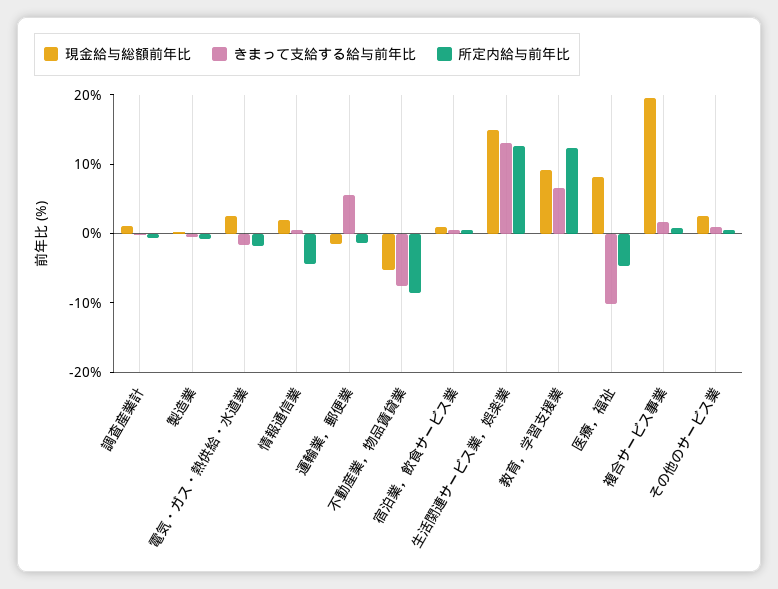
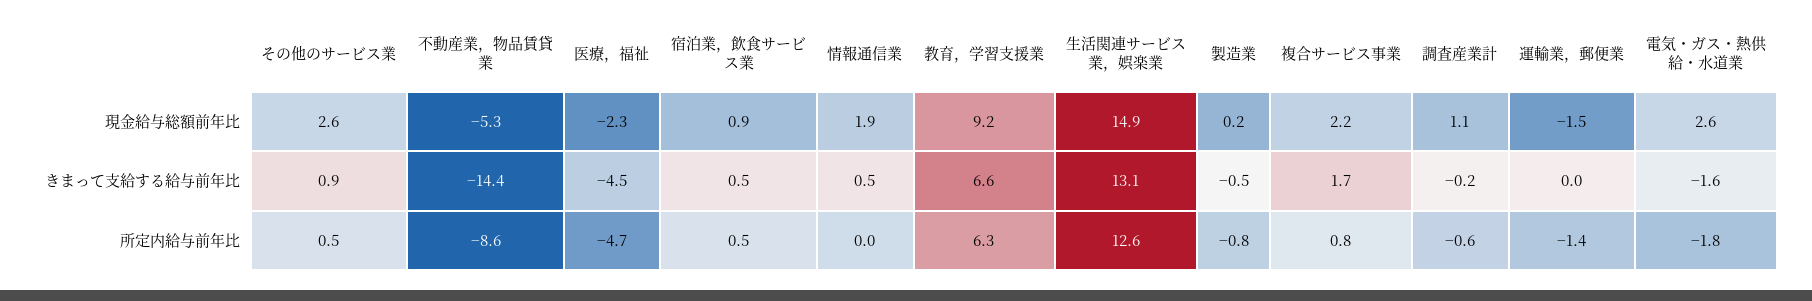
所定内給与前年比, 情報通信業: -4 -> 0
きまって支給する給与前年比, 運輸業，郵便業: 6 -> 0
きまって支給する給与前年比, 不動産業，物品賃貸業: -8 -> -14.4
所定内給与前年比, 教育，学習支援業: 12 -> 6.3
現金給与総額前年比, 医療，福祉: 8 -> -2.3
きまって支給する給与前年比, 医療，福祉: -10 -> -4.5
現金給与総額前年比, 複合サービス事業: 20 -> 2.2

